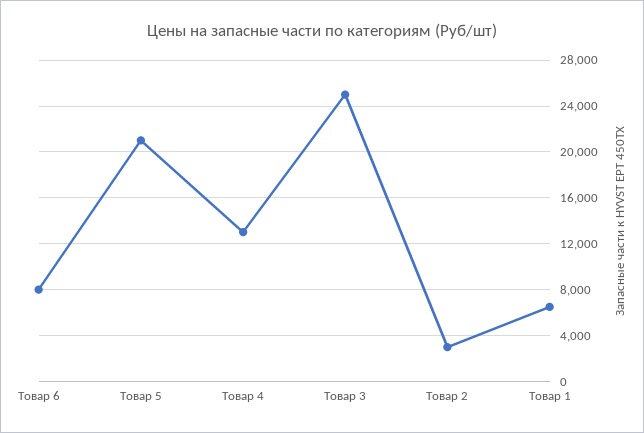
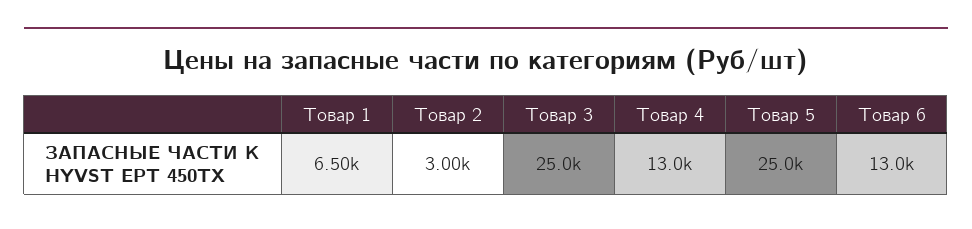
Товар 6: 8000 -> 13000
Товар 5: 21000 -> 25000

